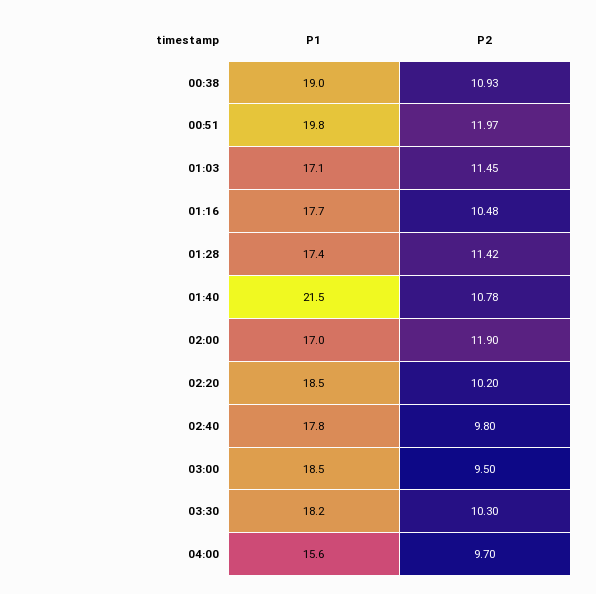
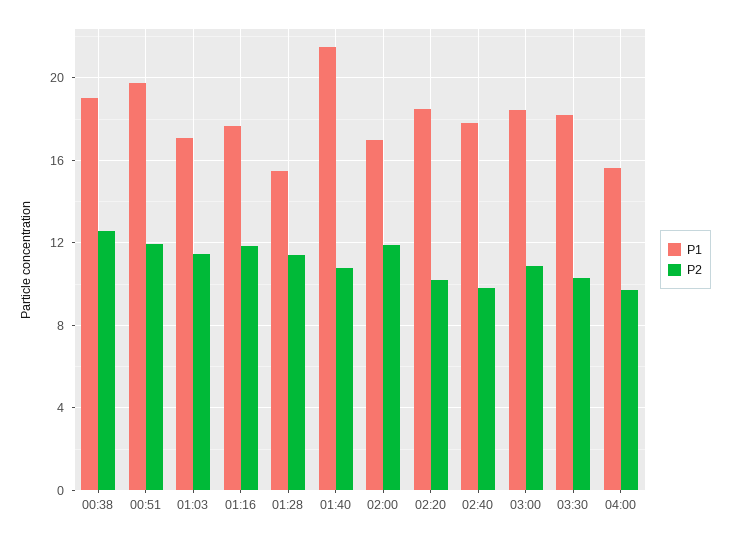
P2, 00:38: 10.93 -> 12.5
P2, 01:16: 10.48 -> 12
P1, 01:28: 17.4 -> 15.5
P2, 03:00: 9.5 -> 11

